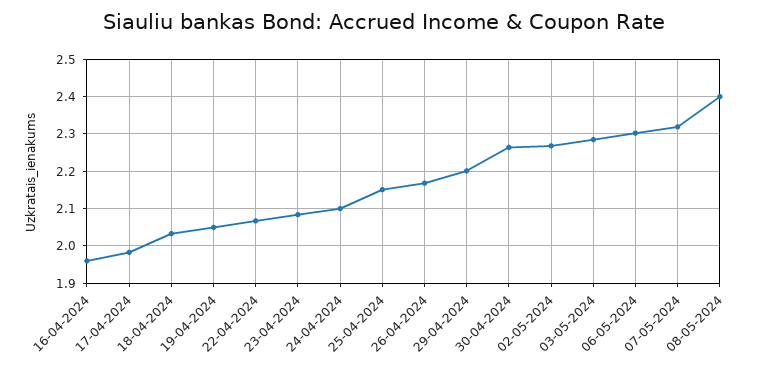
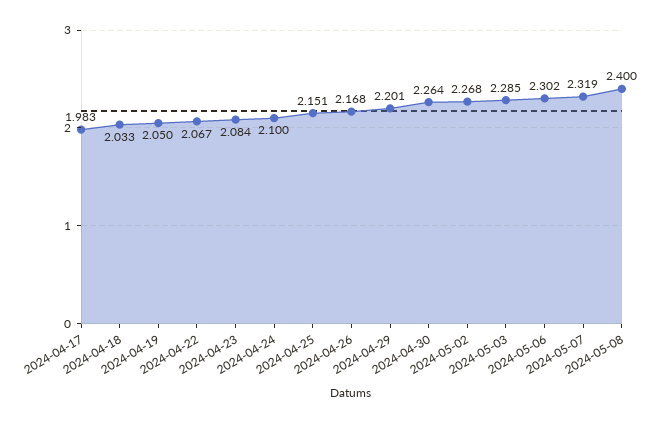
16-04-2024: 1.96 -> none

